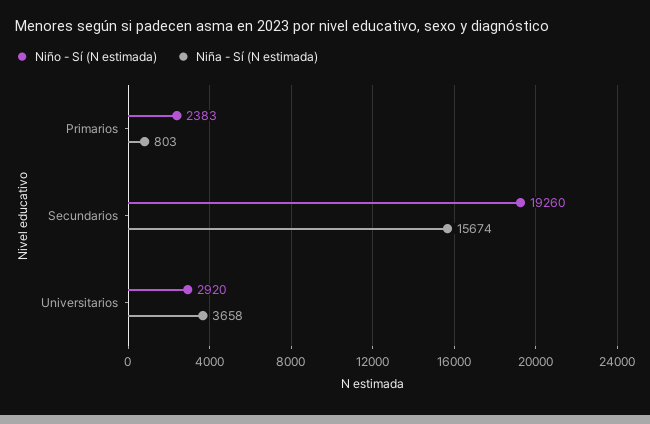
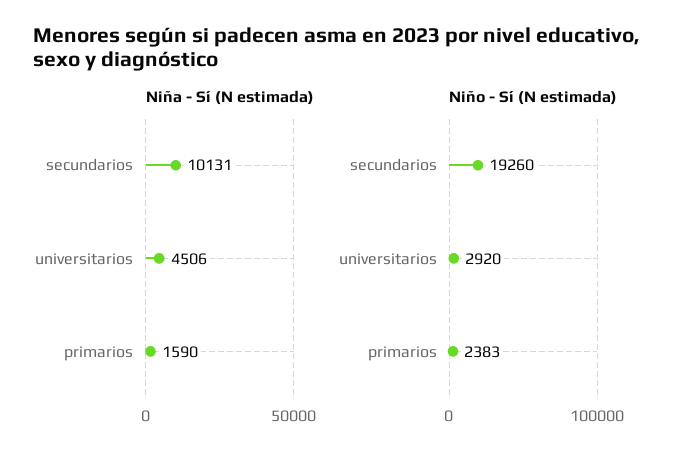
Niña - Sí (N estimada), Primarios: 803 -> 1590
Niña - Sí (N estimada), Secundarios: 15674 -> 10131
Niña - Sí (N estimada), Universitarios: 3658 -> 4506

